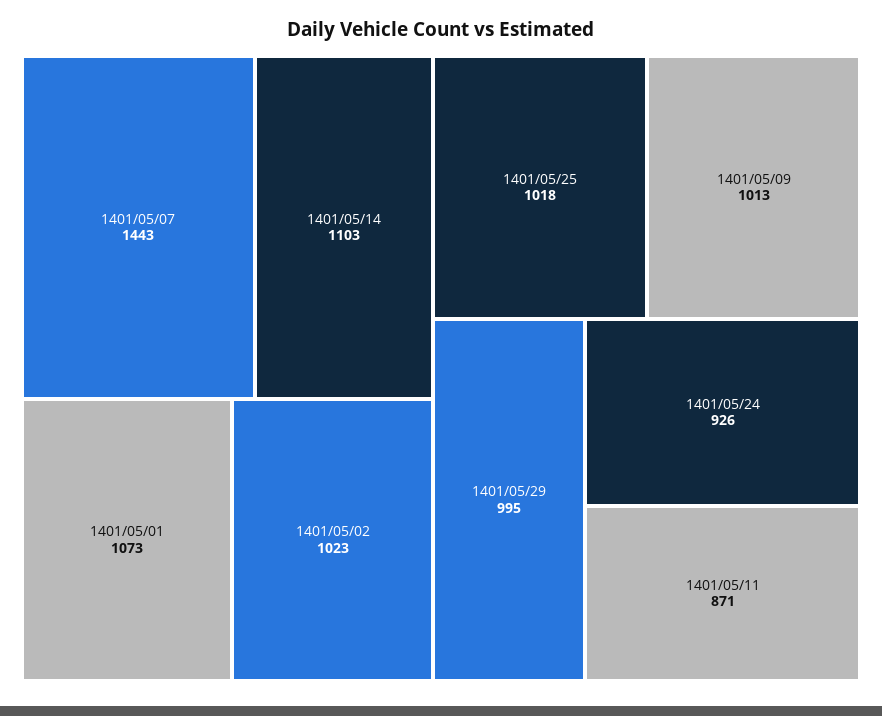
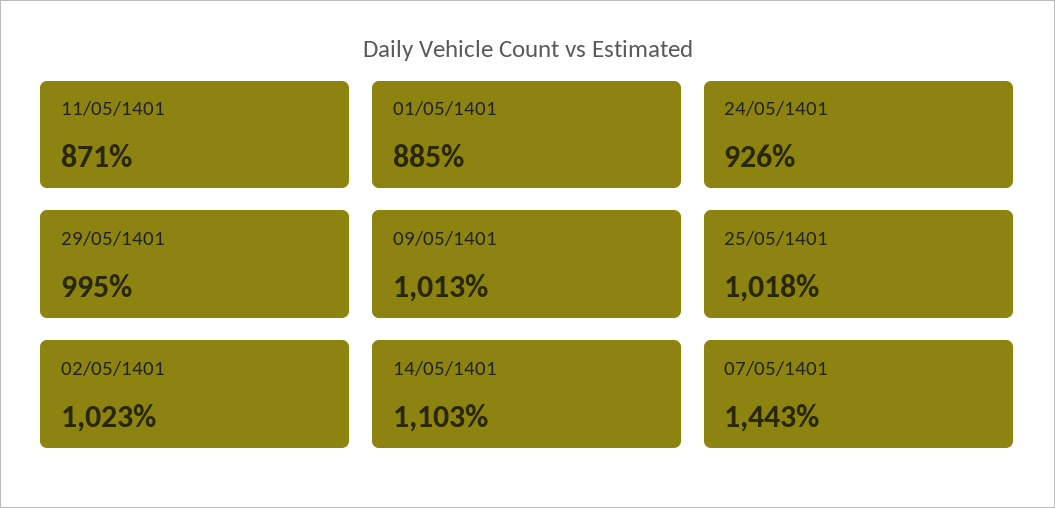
1401/05/01: 1073 -> 885

